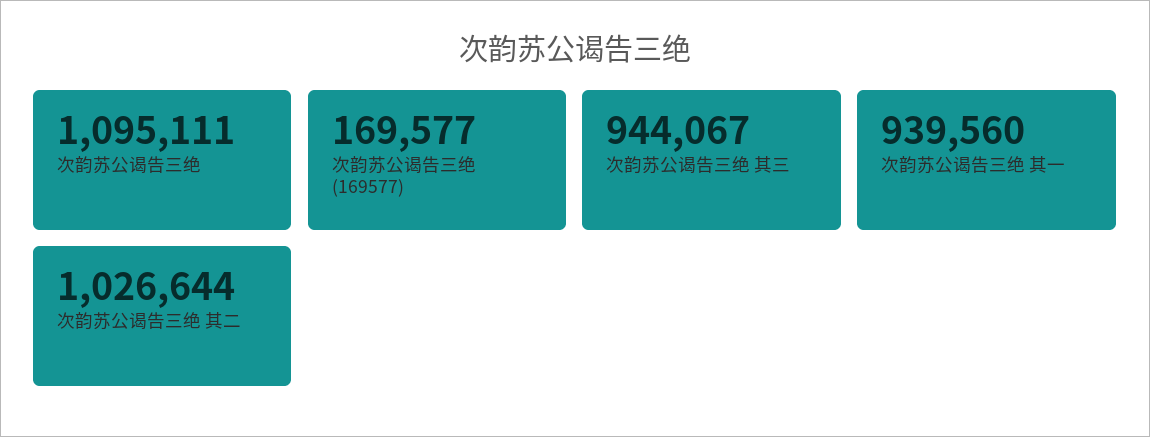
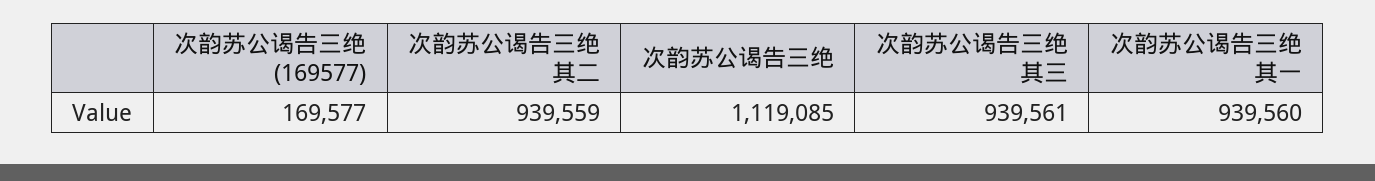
次韵苏公谒告三绝: 1095111 -> 1119085
次韵苏公谒告三绝 其三: 944067 -> 939561
次韵苏公谒告三绝 其二: 1026644 -> 939559

